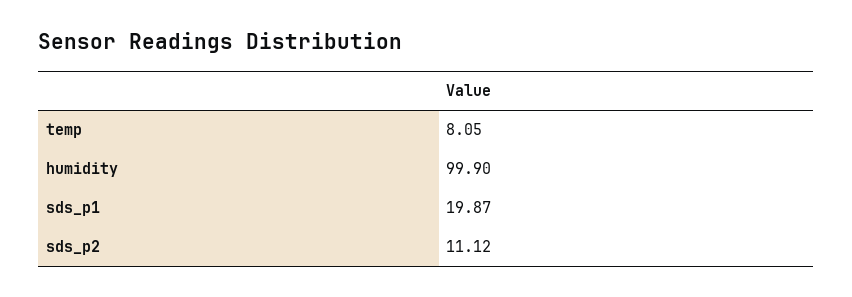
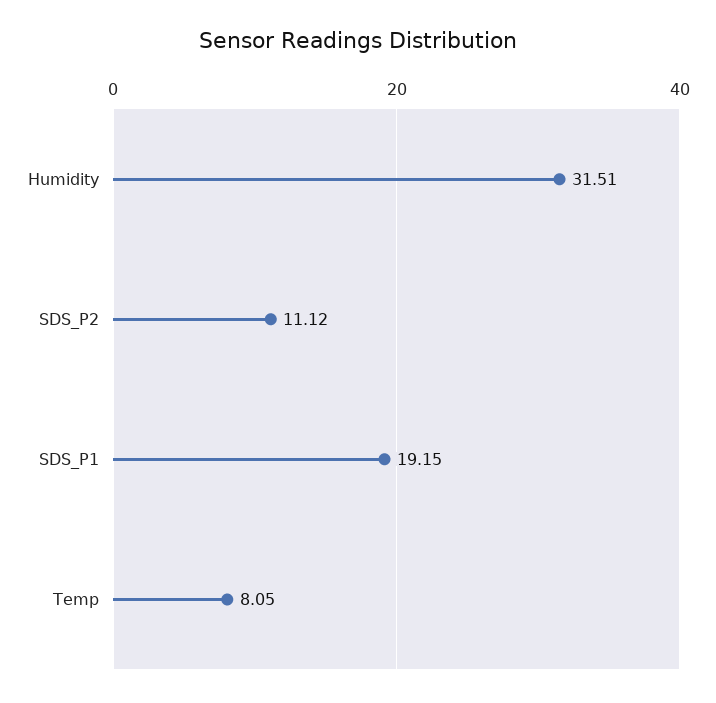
humidity: 99.9 -> 31.51
sds_p1: 19.87 -> 19.15

